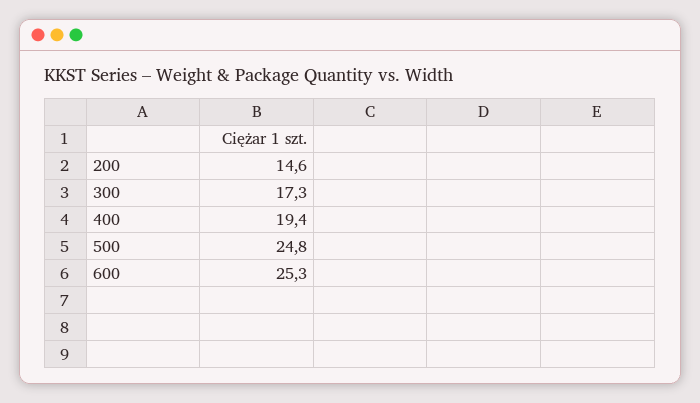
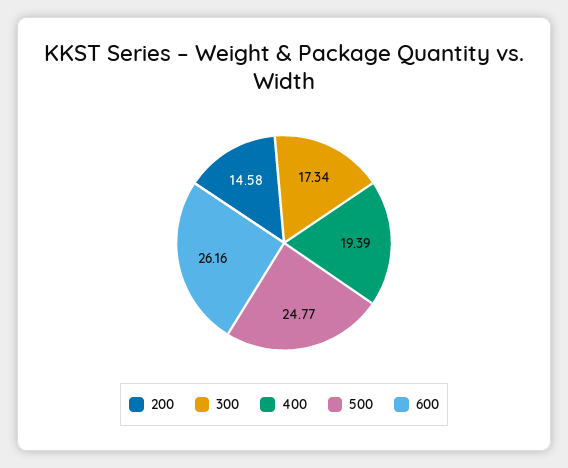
600: 25.3 -> 26.16

